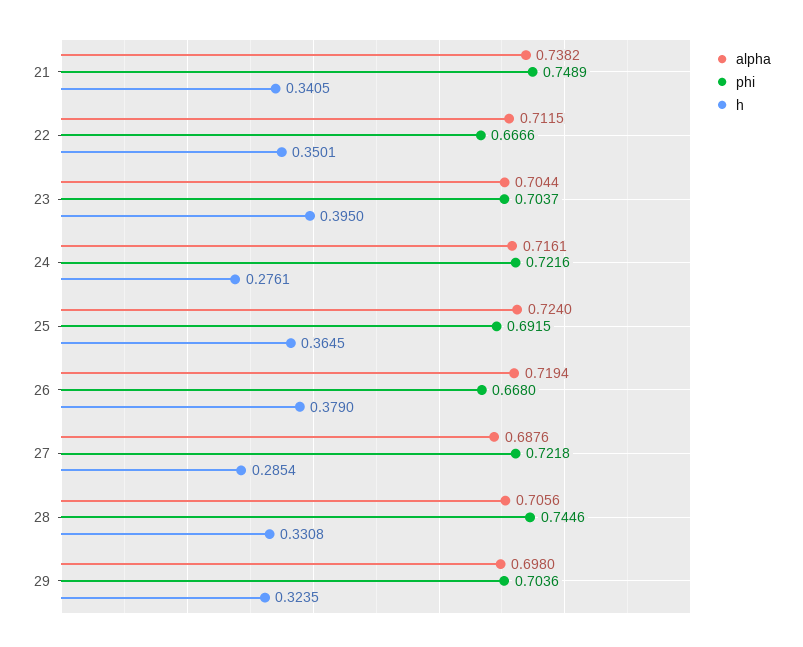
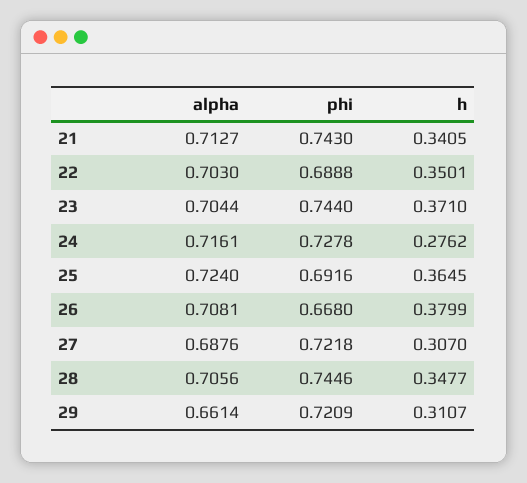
alpha, 21: 0.7382 -> 0.7127
phi, 21: 0.7489 -> 0.743
alpha, 22: 0.7115 -> 0.703
phi, 22: 0.6666 -> 0.6888
phi, 23: 0.7037 -> 0.744
h, 23: 0.395 -> 0.371
phi, 24: 0.7216 -> 0.7278
h, 24: 0.2761 -> 0.2762
phi, 25: 0.6915 -> 0.6916
alpha, 26: 0.7194 -> 0.7081
h, 26: 0.379 -> 0.3799
h, 27: 0.2854 -> 0.307
h, 28: 0.3308 -> 0.3477
alpha, 29: 0.698 -> 0.6614
phi, 29: 0.7036 -> 0.7209
h, 29: 0.3235 -> 0.3107

